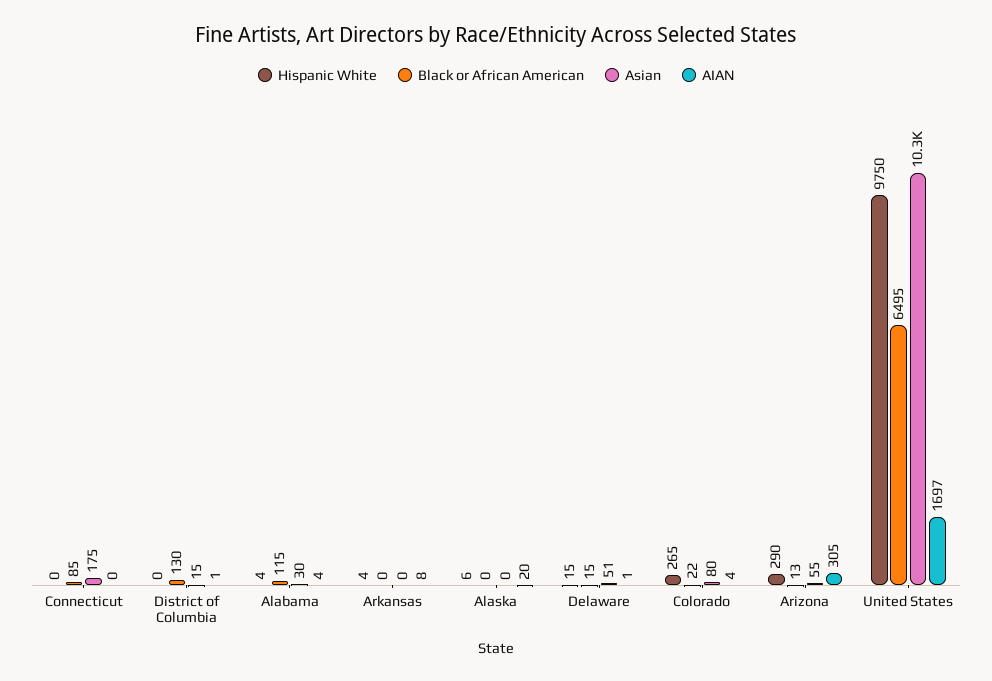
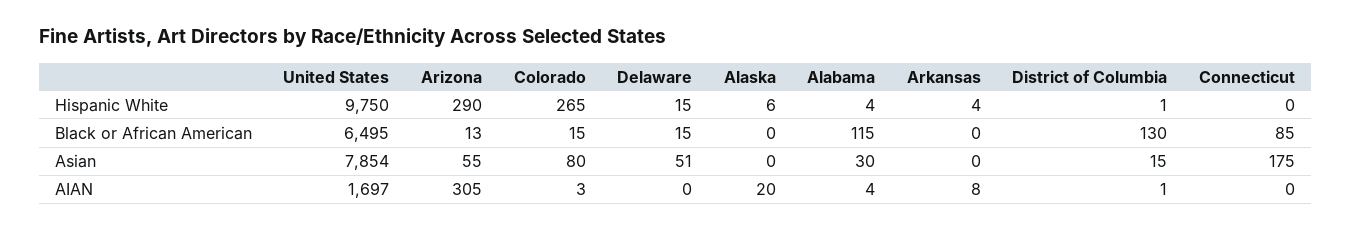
Hispanic White, District of Columbia: 0 -> 1
AIAN, Delaware: 1 -> 0
Black or African American, Colorado: 22 -> 15
AIAN, Colorado: 4 -> 3
Asian, United States: 10300 -> 7854

